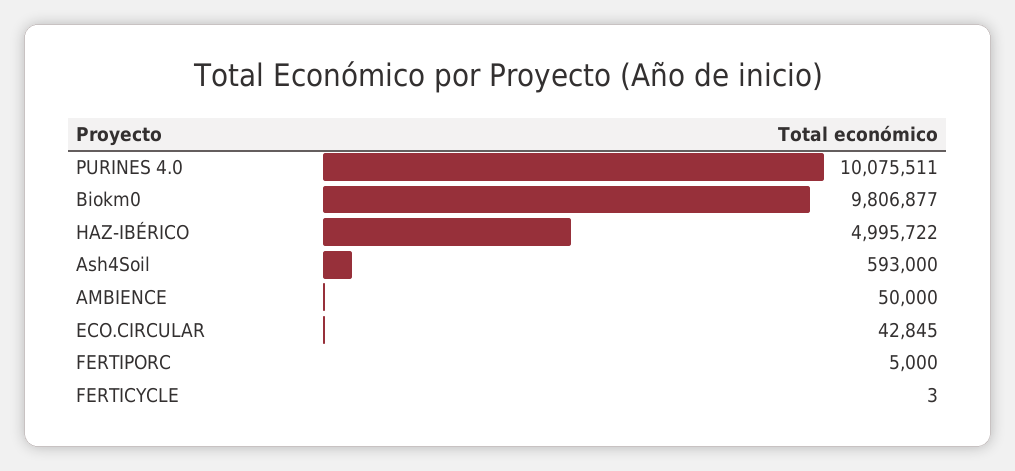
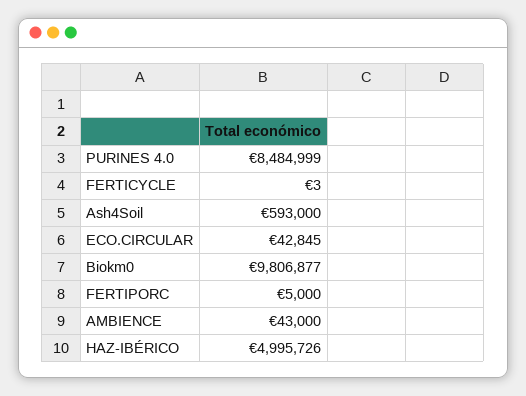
PURINES 4.0: 10075511 -> 8484999
HAZ-IBÉRICO: 4995722 -> 4995726
AMBIENCE: 50000 -> 43000

